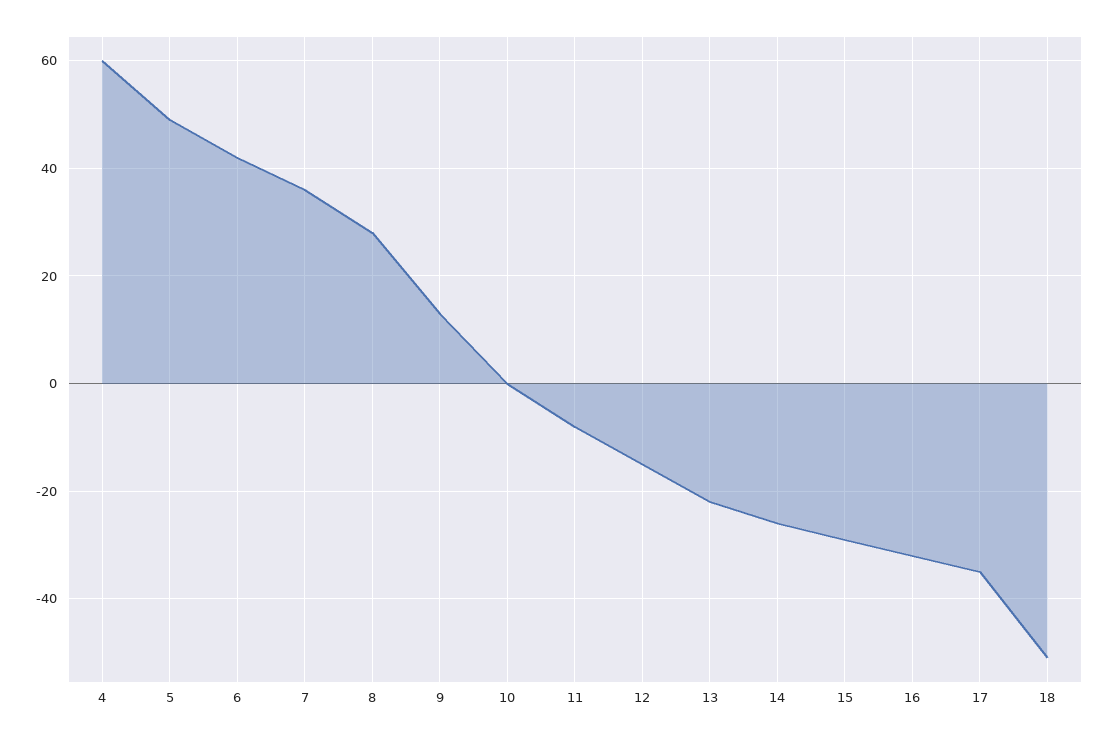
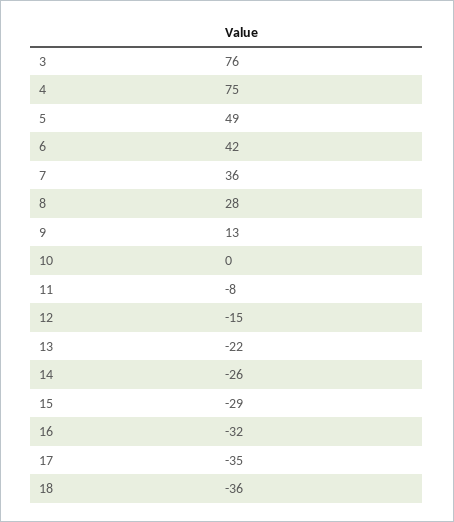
4: 60 -> 75
18: -50 -> -36
3: none -> 76

